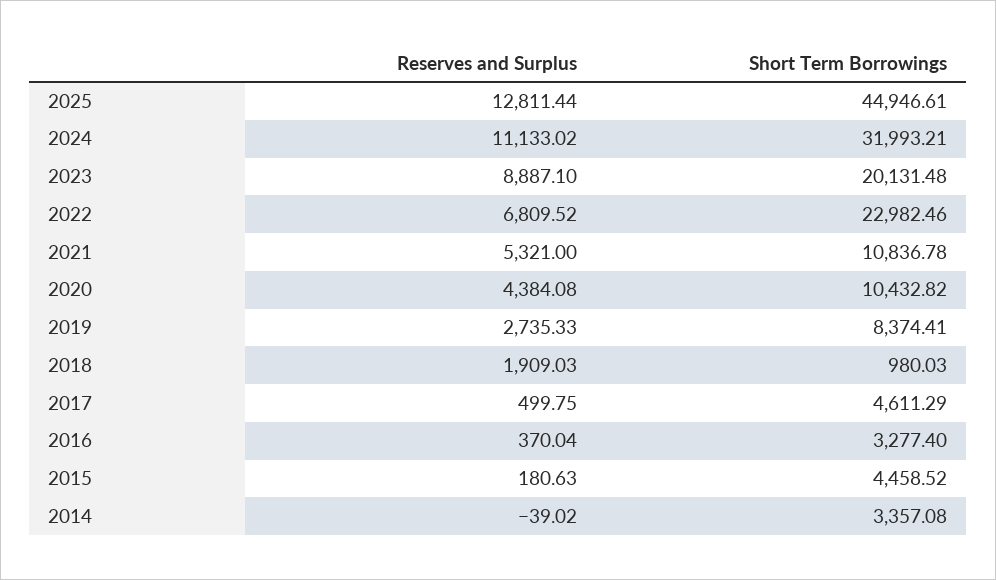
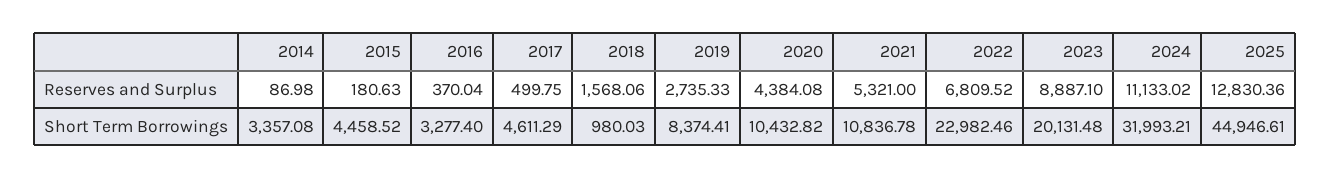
Reserves and Surplus, 2025: 12811.44 -> 12830.36
Reserves and Surplus, 2018: 1909.03 -> 1568.06
Reserves and Surplus, 2014: -39.02 -> 86.98

